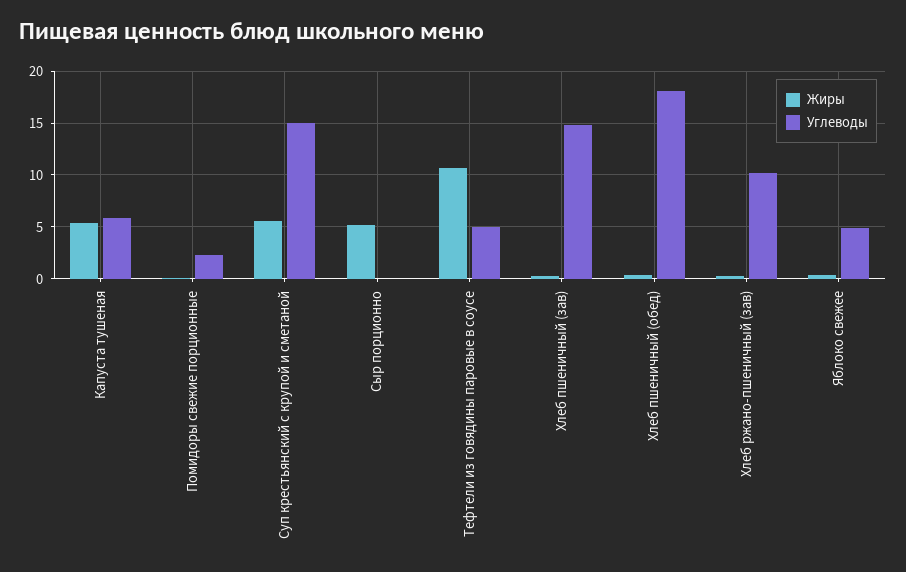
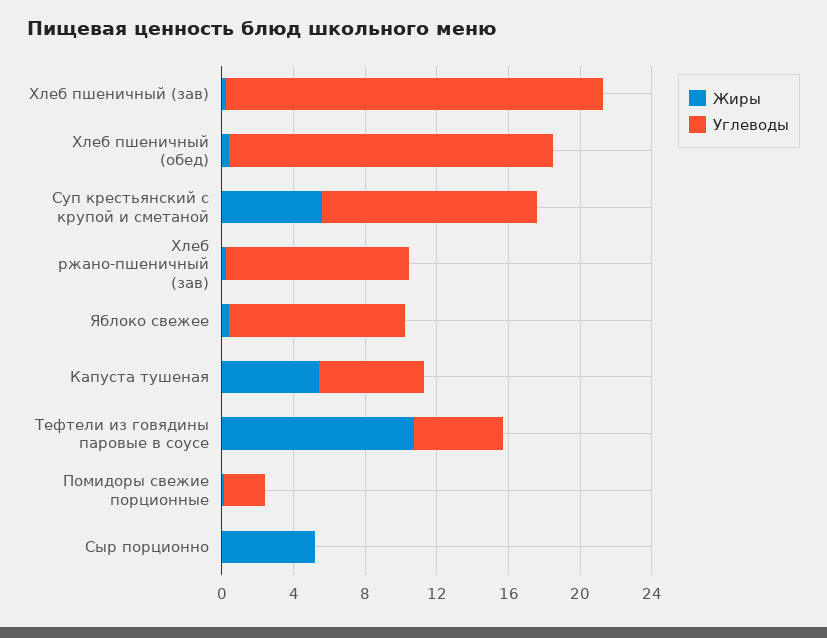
Углеводы, Суп крестьянский с крупой и сметаной: 15 -> 12
Углеводы, Хлеб пшеничный (зав): 15 -> 21
Углеводы, Яблоко свежее: 5 -> 10

